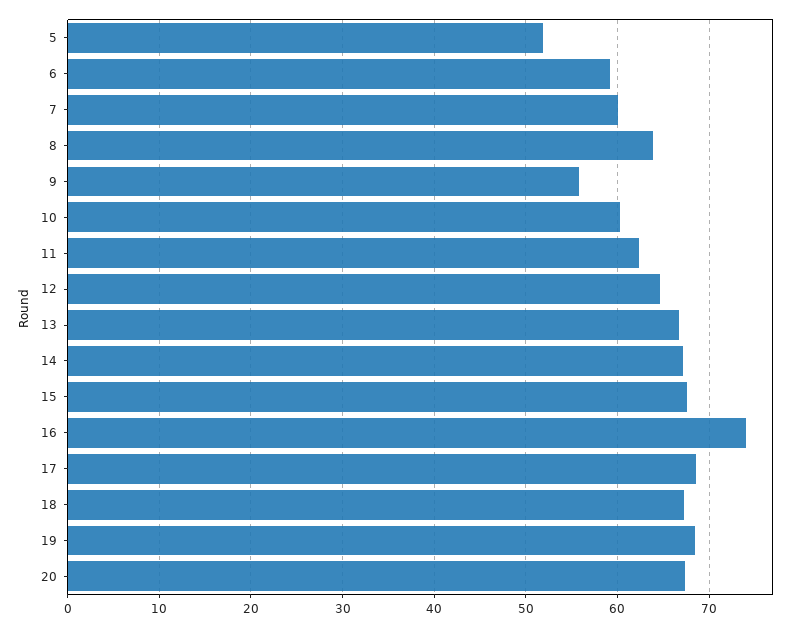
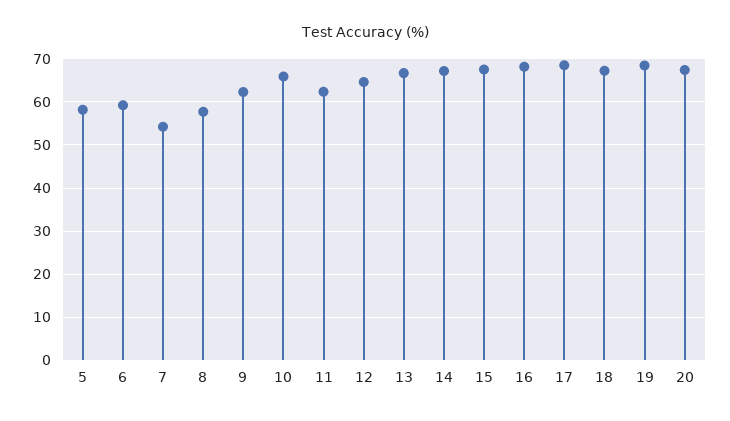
5: 52 -> 58
7: 60 -> 54
8: 64 -> 58
9: 56 -> 62
10: 60 -> 66
16: 74 -> 68

